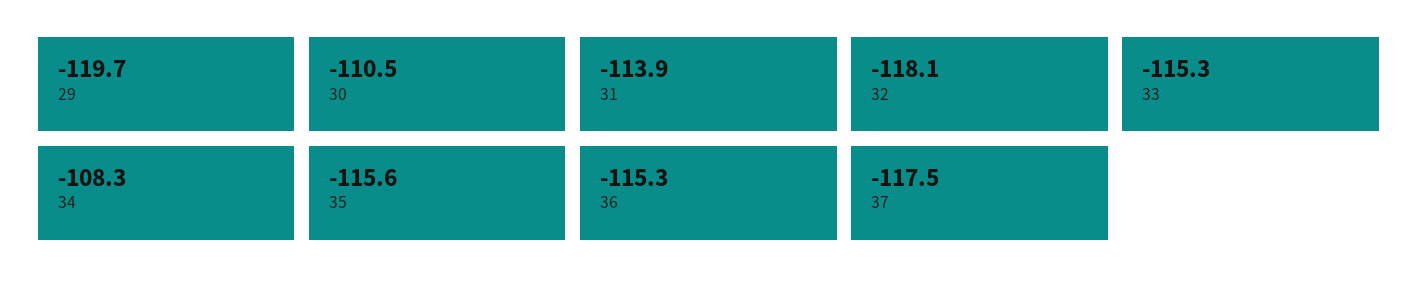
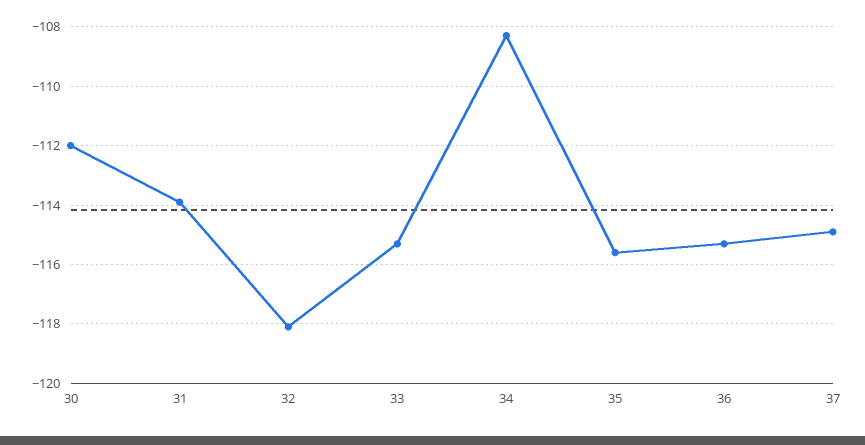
29: -119.7 -> none
30: -110.5 -> -112
37: -117.5 -> -115

